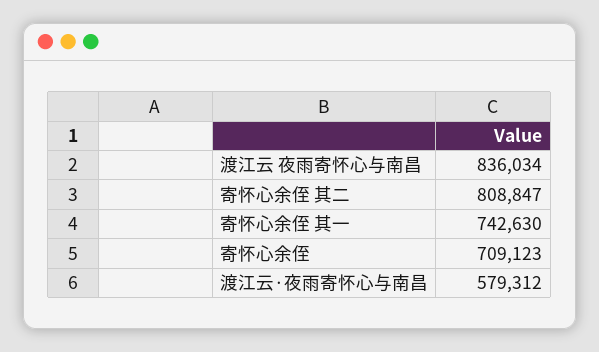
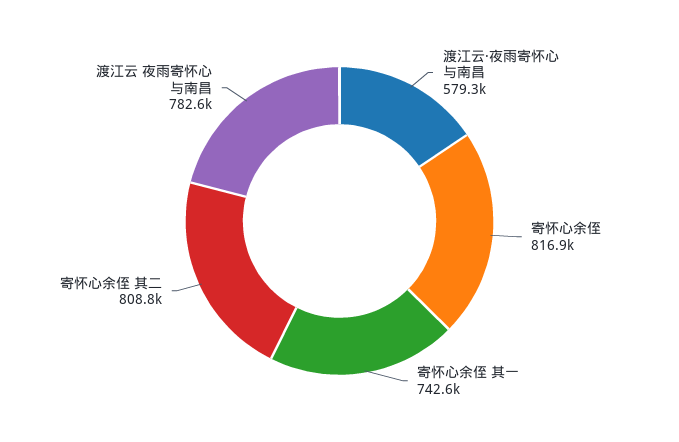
渡江云 夜雨寄怀心与南昌: 836034 -> 782600
寄怀心余侄: 709123 -> 816900

